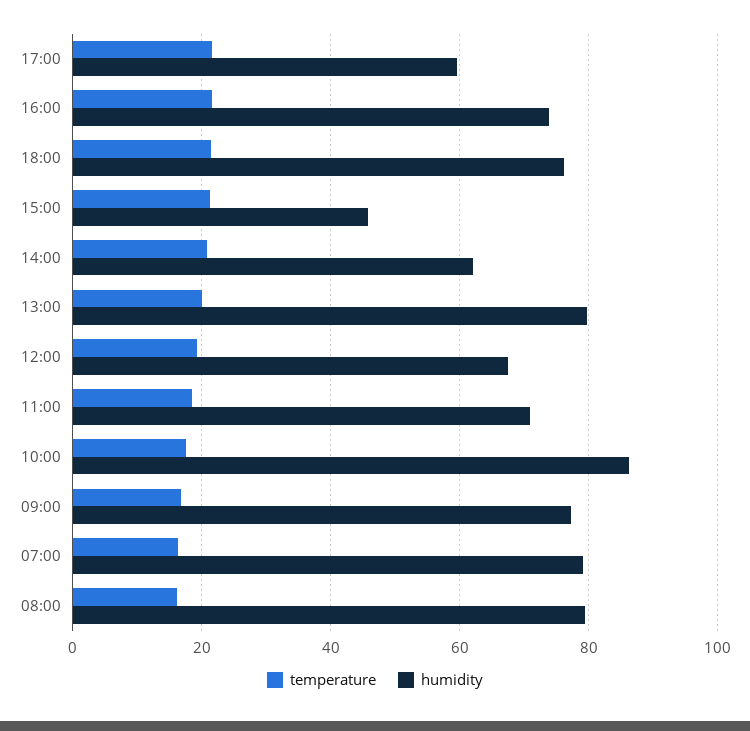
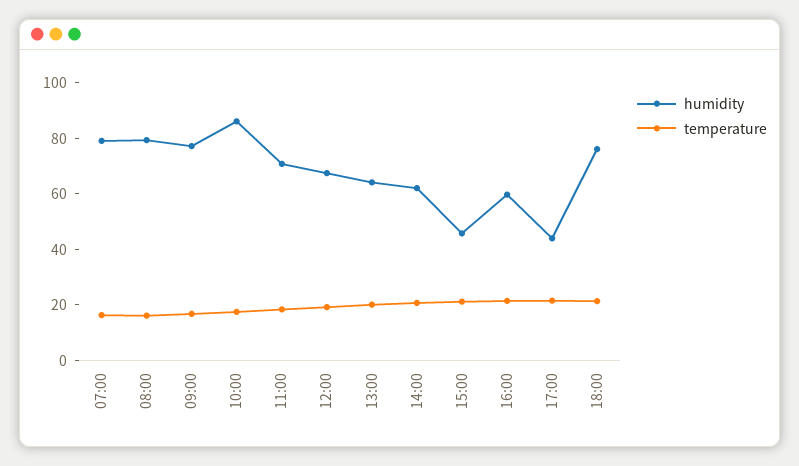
humidity, 17:00: 60 -> 45
humidity, 16:00: 74 -> 60
humidity, 13:00: 80 -> 65

